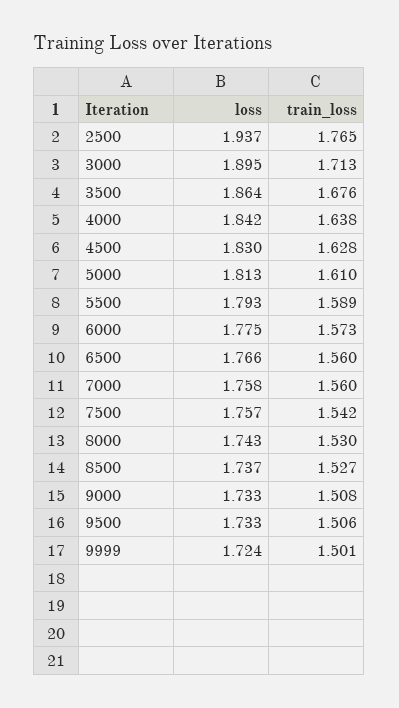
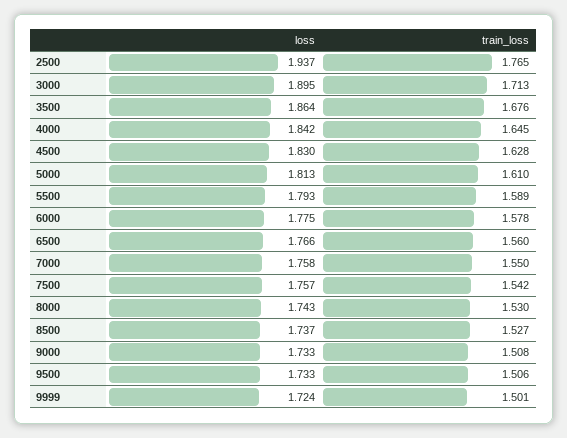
train_loss, 4000: 1.638 -> 1.645
train_loss, 6000: 1.573 -> 1.578
train_loss, 7000: 1.56 -> 1.55

